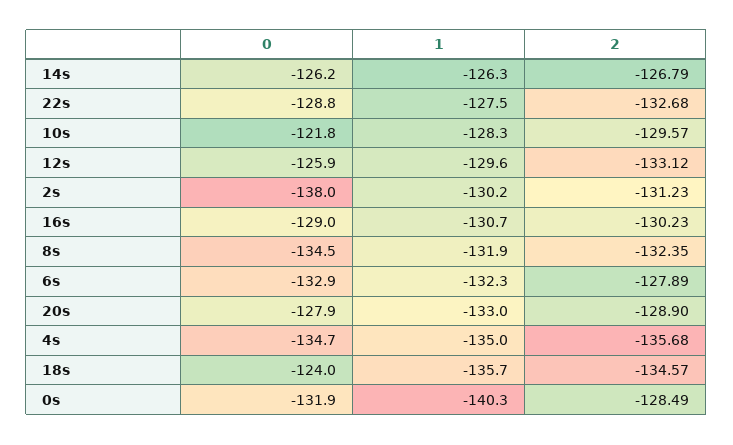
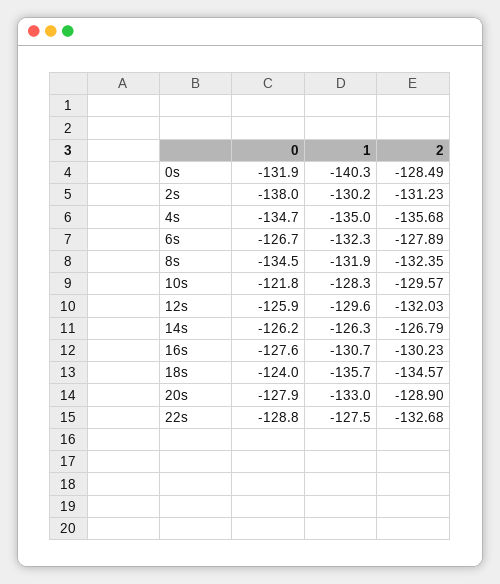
2, 12s: -133.12 -> -132.03
0, 16s: -129 -> -127.6
0, 6s: -132.9 -> -126.7

